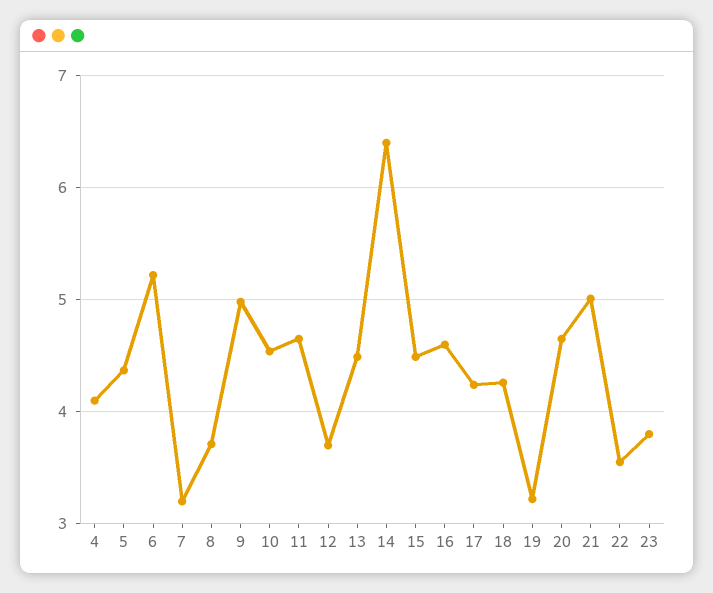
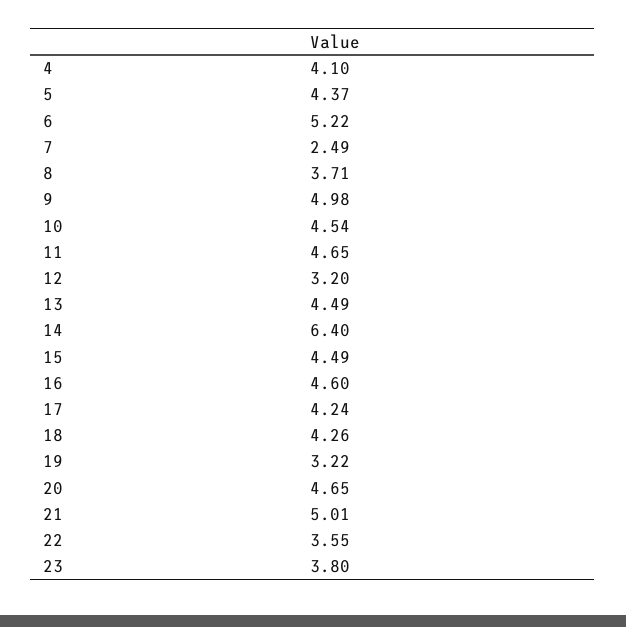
7: 3.2 -> 2.49
12: 3.7 -> 3.2

